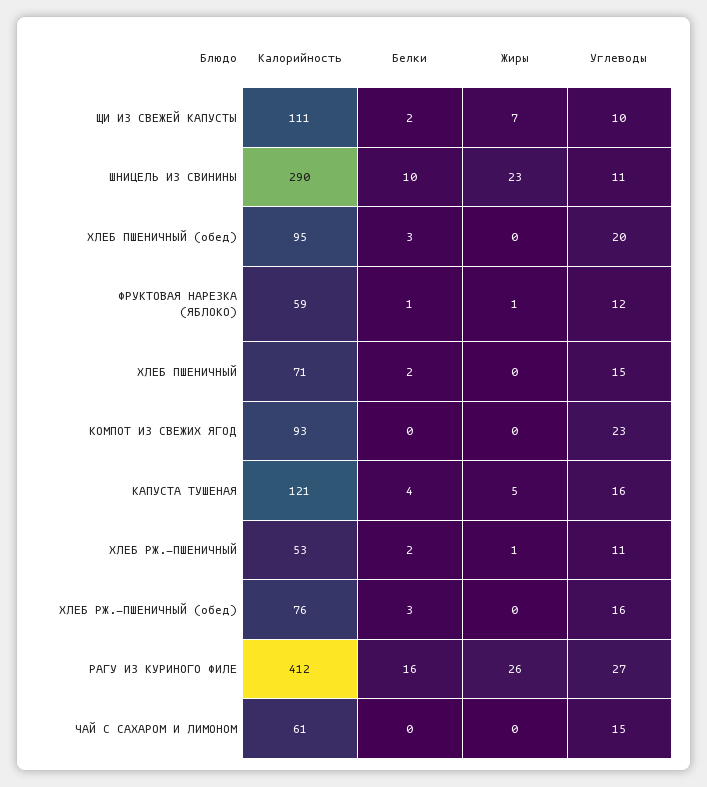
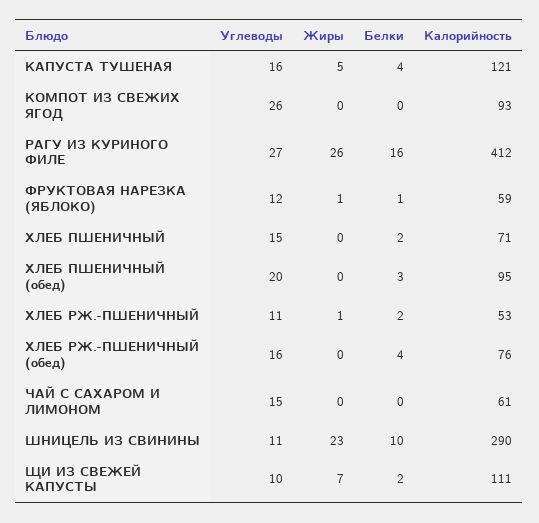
Углеводы, КОМПОТ ИЗ СВЕЖИХ ЯГОД: 23 -> 26
Белки, ХЛЕБ РЖ.-ПШЕНИЧНЫЙ (обед): 3 -> 4

